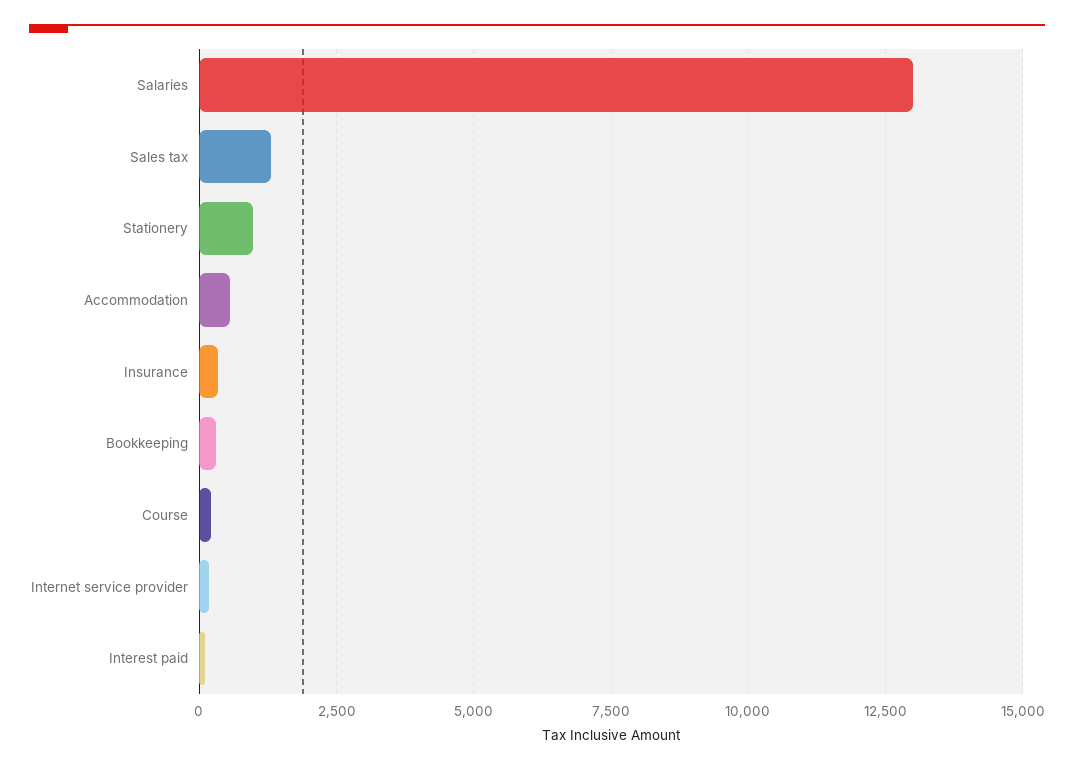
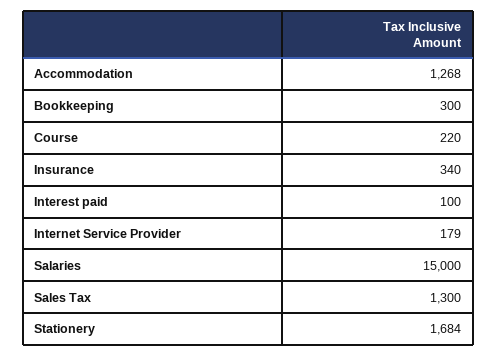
Salaries: 13000 -> 15000
Stationery: 1000 -> 1684
Accommodation: 500 -> 1268

